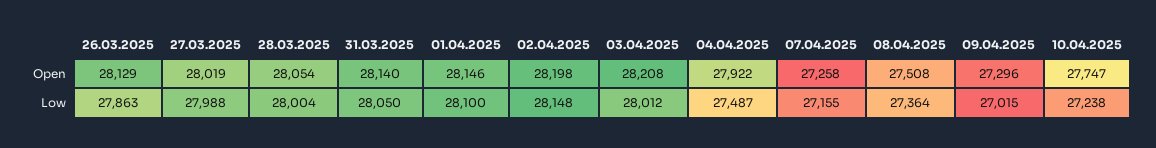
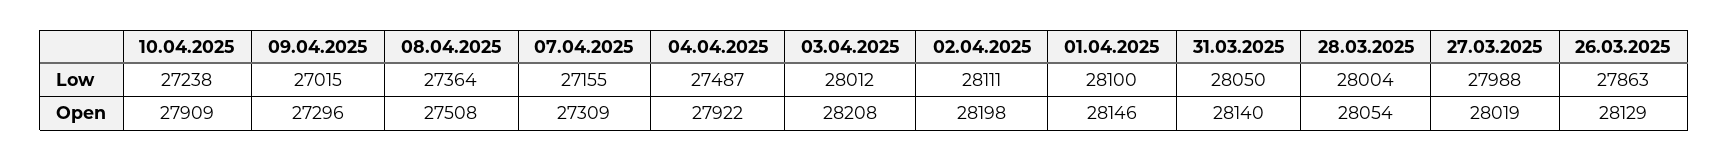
07.04.2025, Open: 27258 -> 27309
10.04.2025, Open: 27747 -> 27909
02.04.2025, Low: 28148 -> 28111

